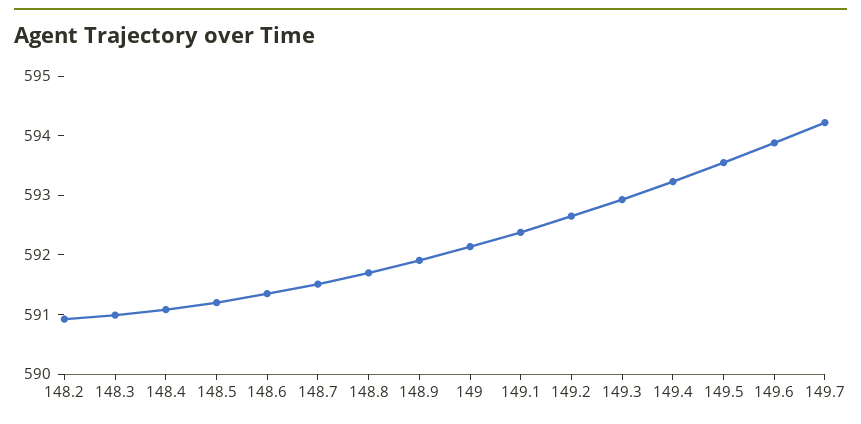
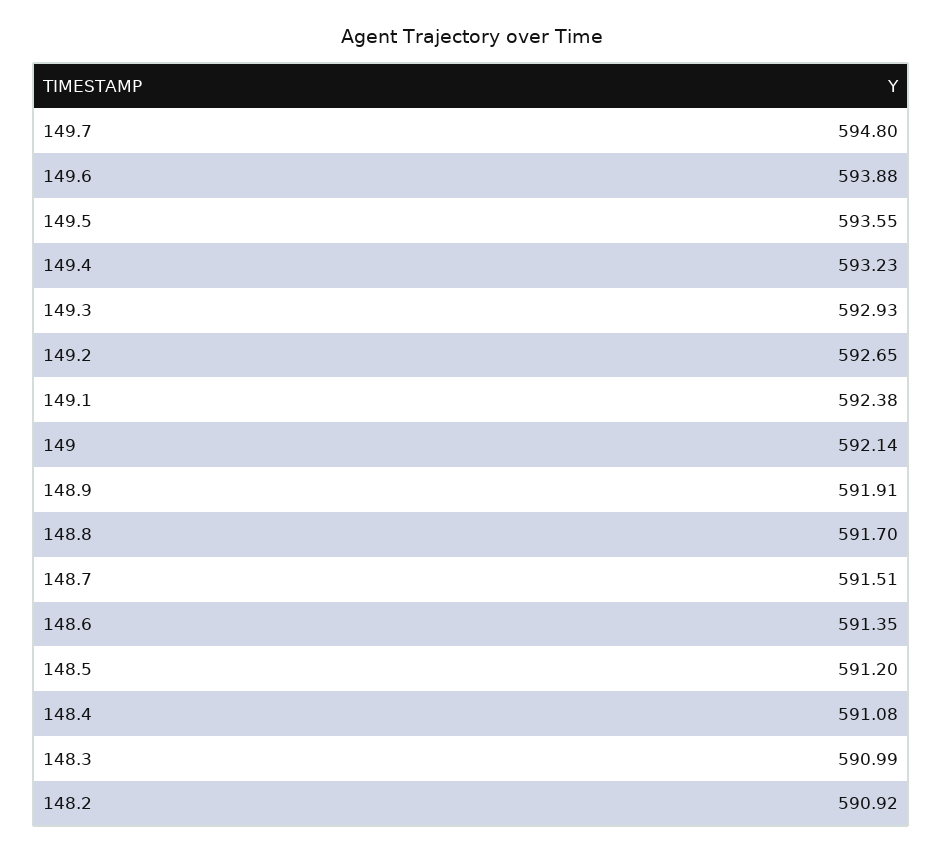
149.7: 594.2 -> 594.8

